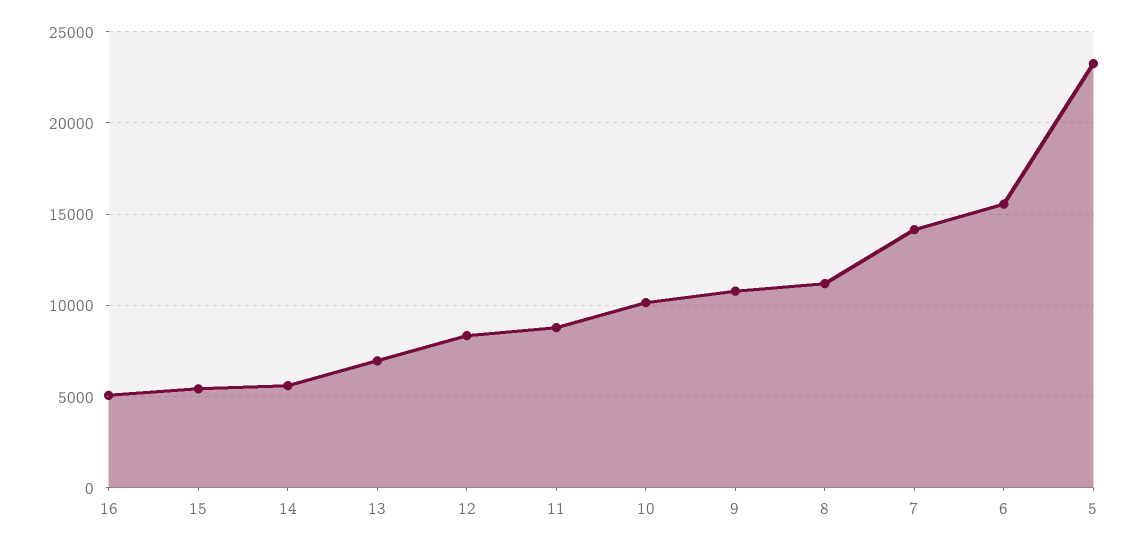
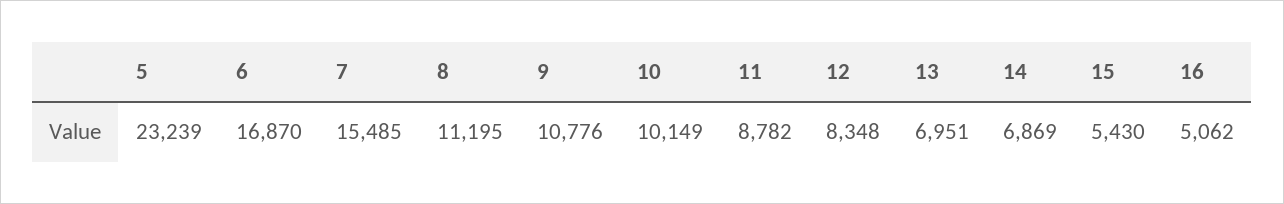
14: 5500 -> 6869
7: 14000 -> 15485
6: 15500 -> 16870

